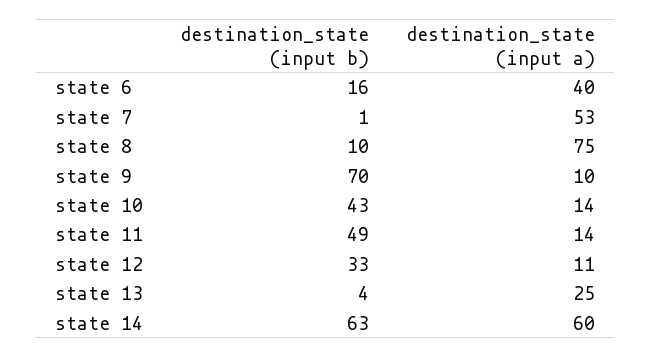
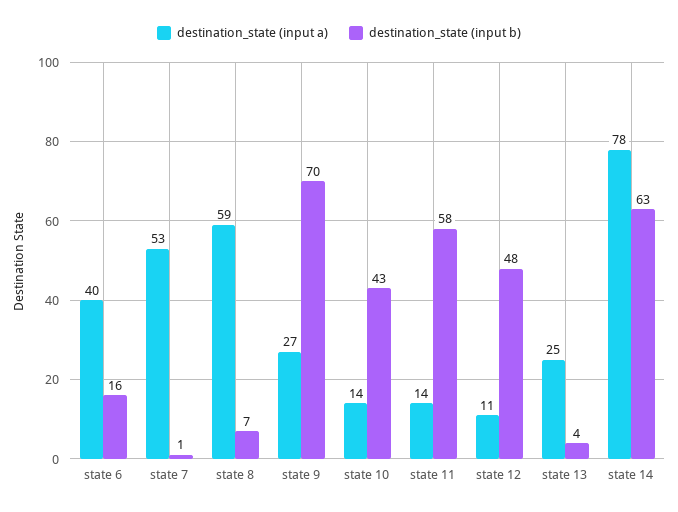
destination_state (input b), state 8: 10 -> 7
destination_state (input a), state 8: 75 -> 59
destination_state (input a), state 9: 10 -> 27
destination_state (input b), state 11: 49 -> 58
destination_state (input b), state 12: 33 -> 48
destination_state (input a), state 14: 60 -> 78

